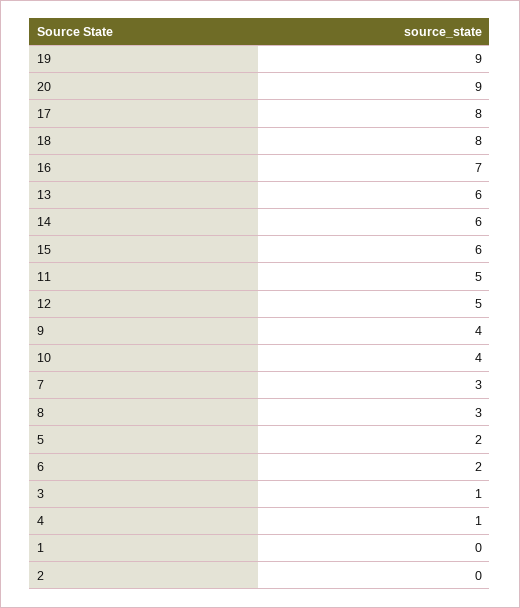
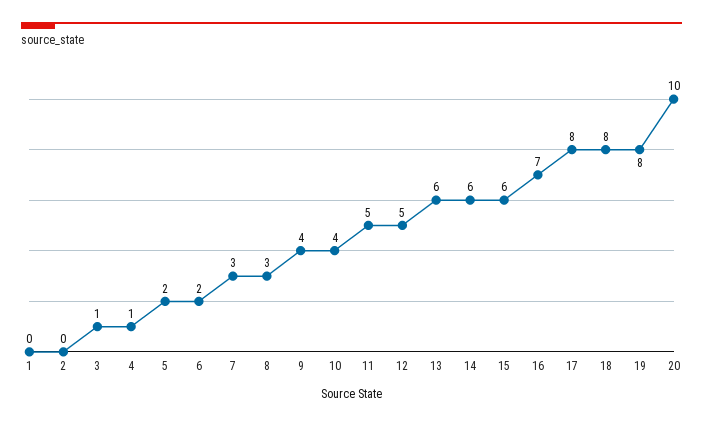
19: 9 -> 8
20: 9 -> 10

